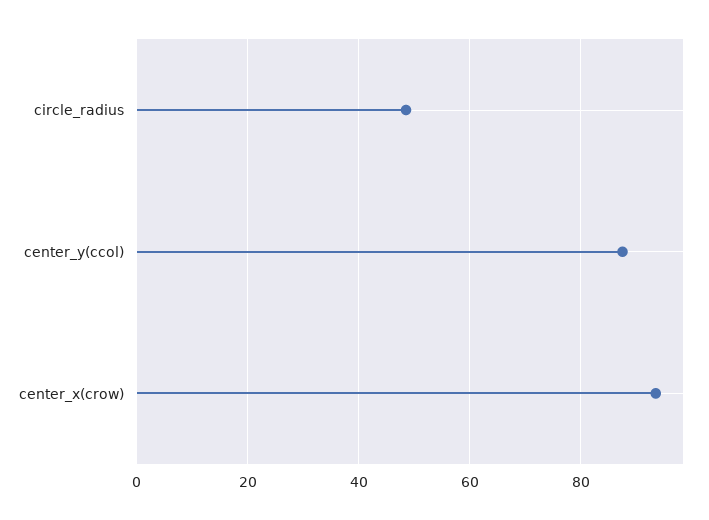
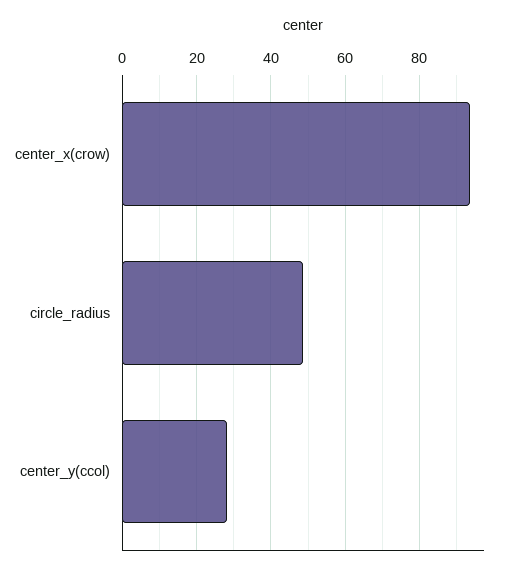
center_y(ccol): 88 -> 28

